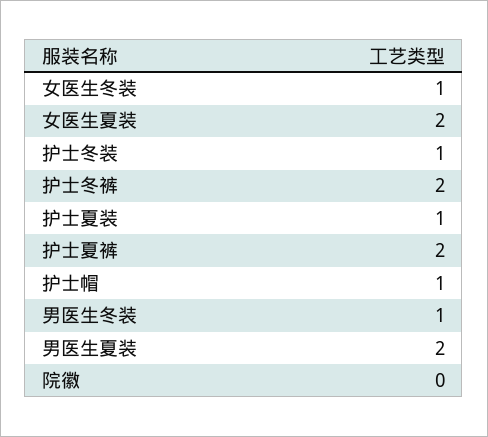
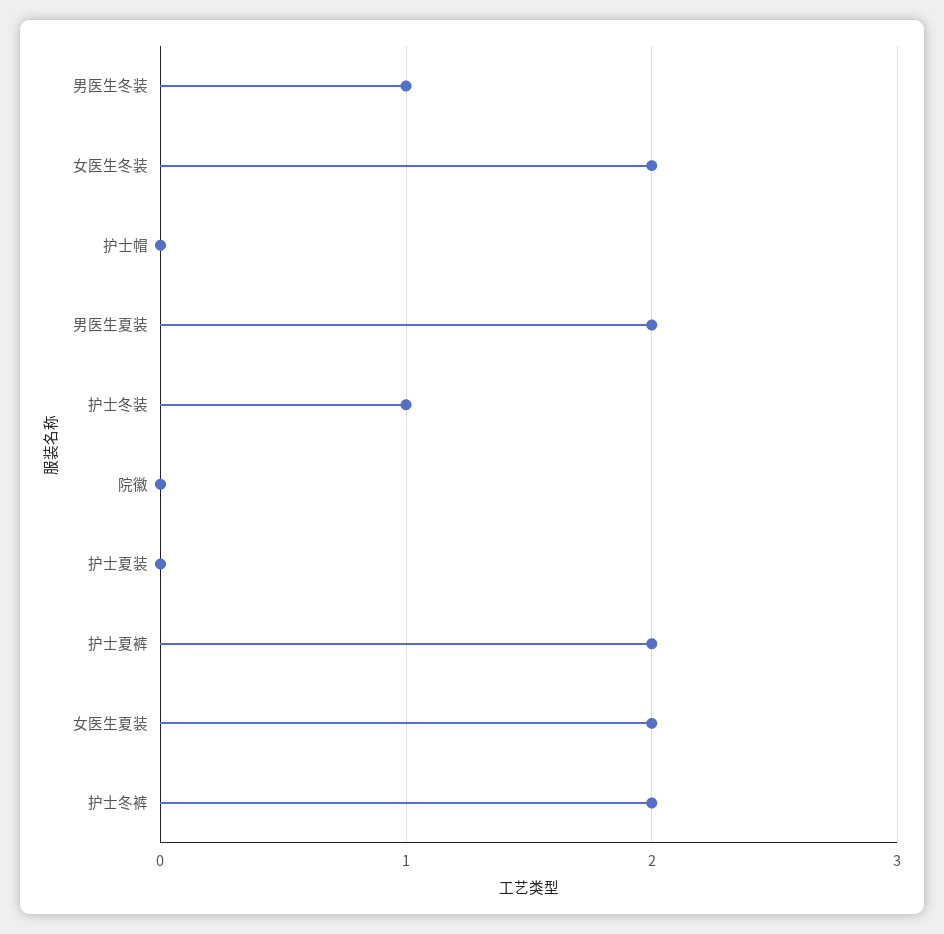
女医生冬装: 1 -> 2
护士夏装: 1 -> 0
护士帽: 1 -> 0

